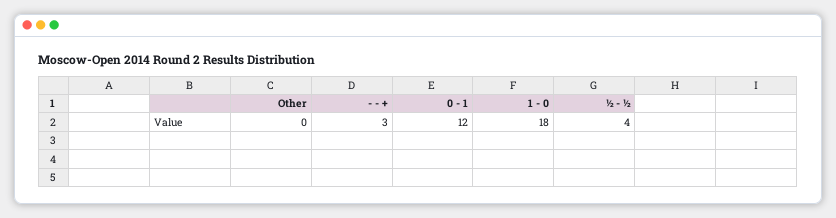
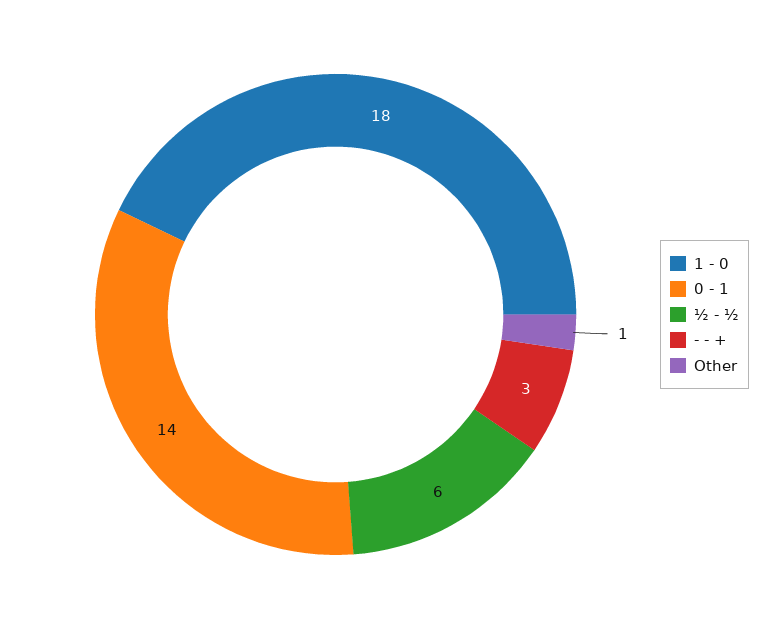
Other: 0 -> 1
0 - 1: 12 -> 14
½ - ½: 4 -> 6

